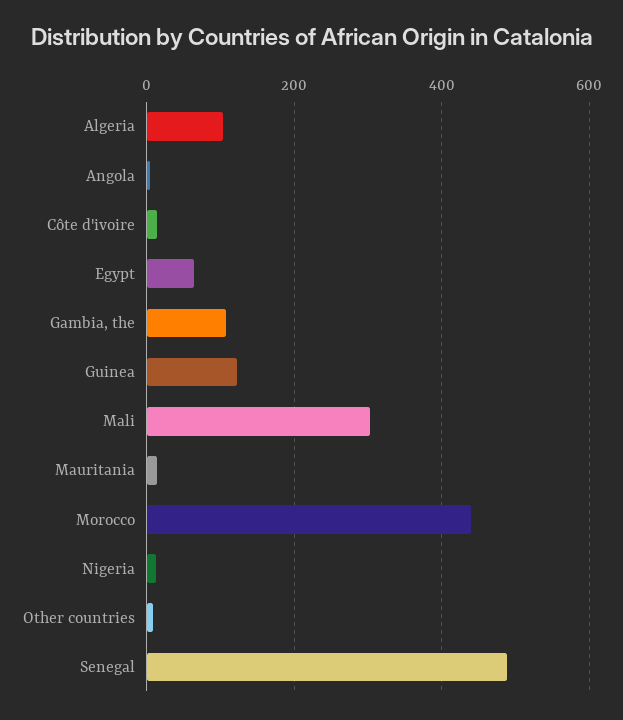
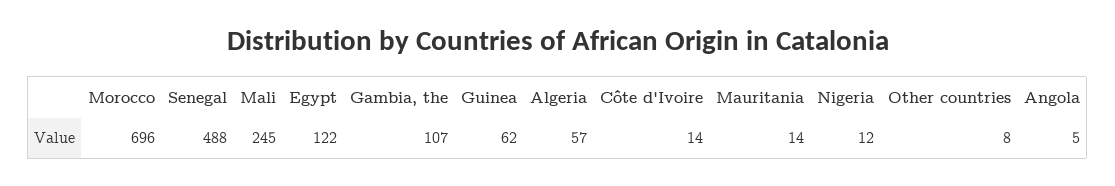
Algeria: 100 -> 57
Egypt: 60 -> 122
Guinea: 120 -> 62
Mali: 300 -> 245
Morocco: 440 -> 696

